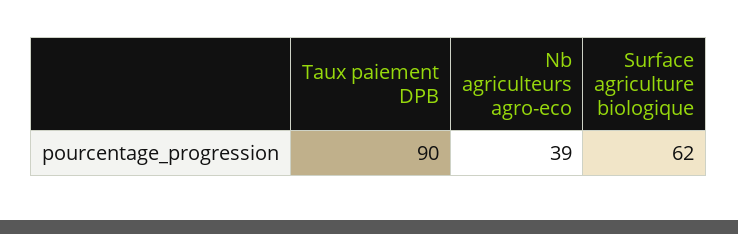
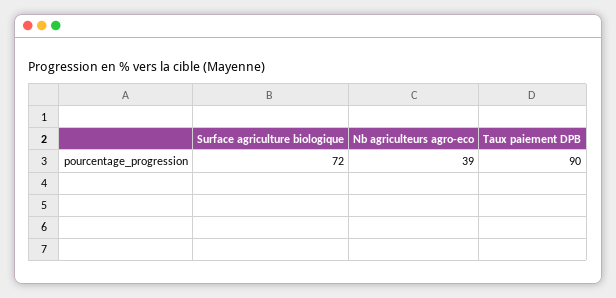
Surface agriculture biologique: 62 -> 72

